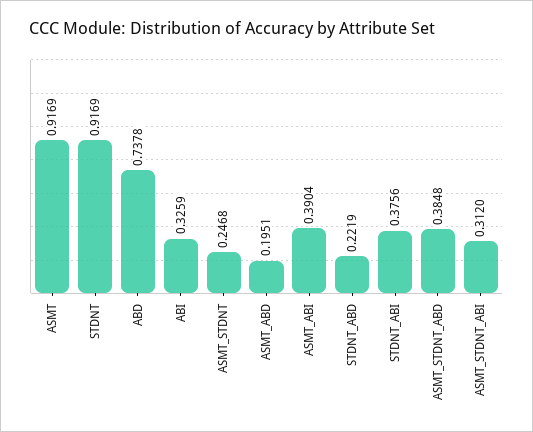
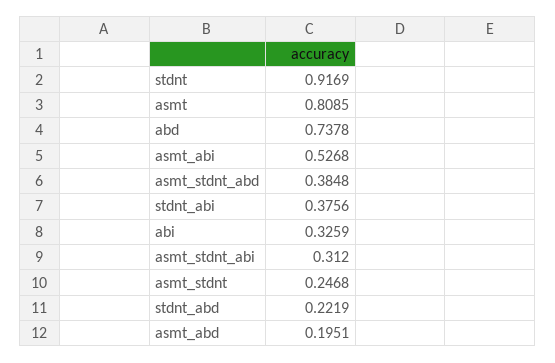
ASMT: 0.9169 -> 0.8085
ASMT_ABI: 0.3904 -> 0.5268

